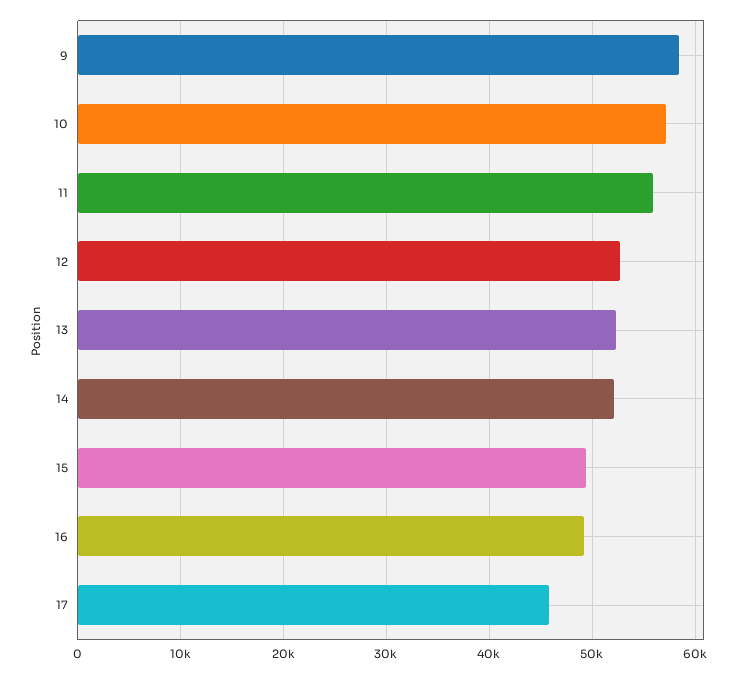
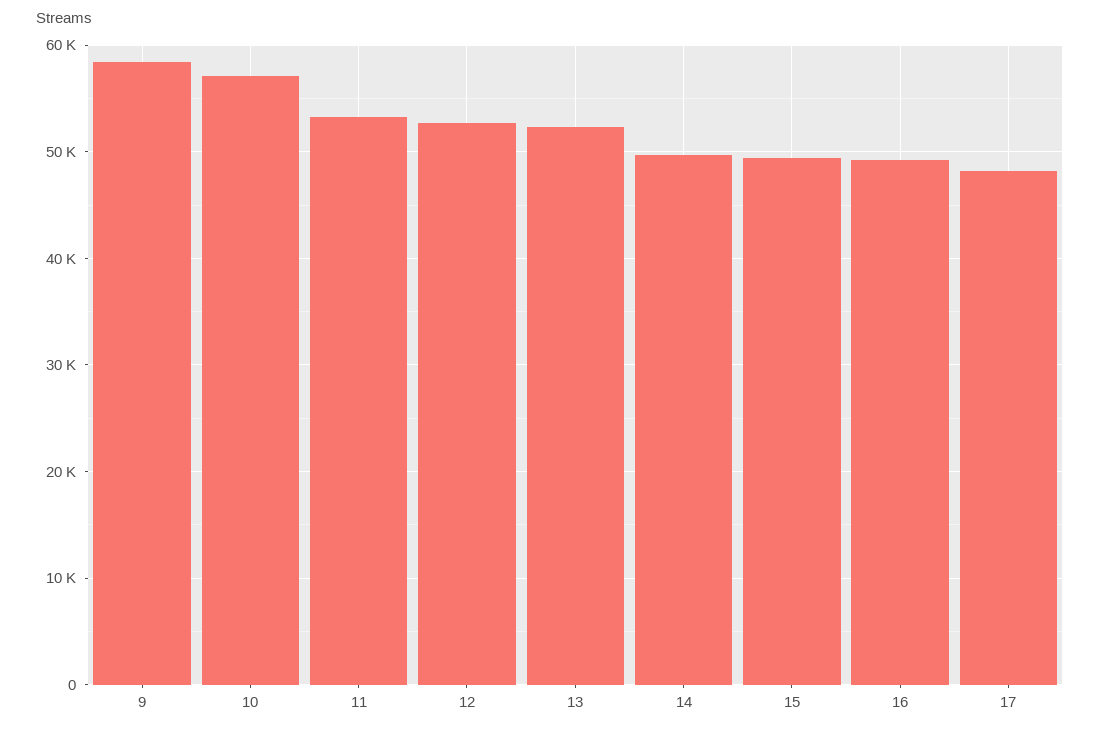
11: 56000 -> 53000
14: 52000 -> 50000
17: 46000 -> 48000

